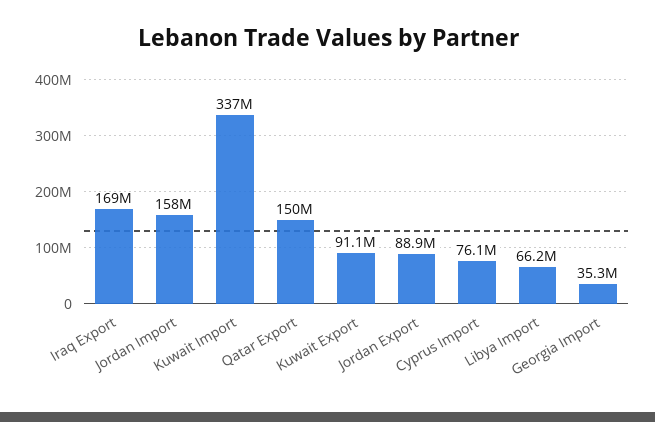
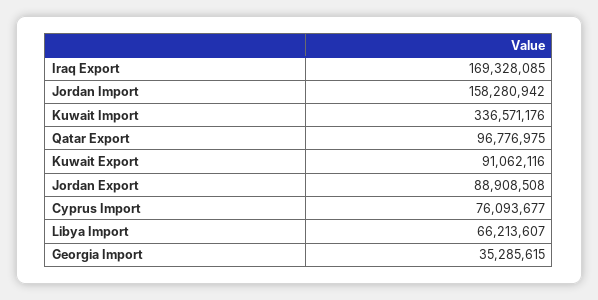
Qatar Export: 150000000 -> 96776975

